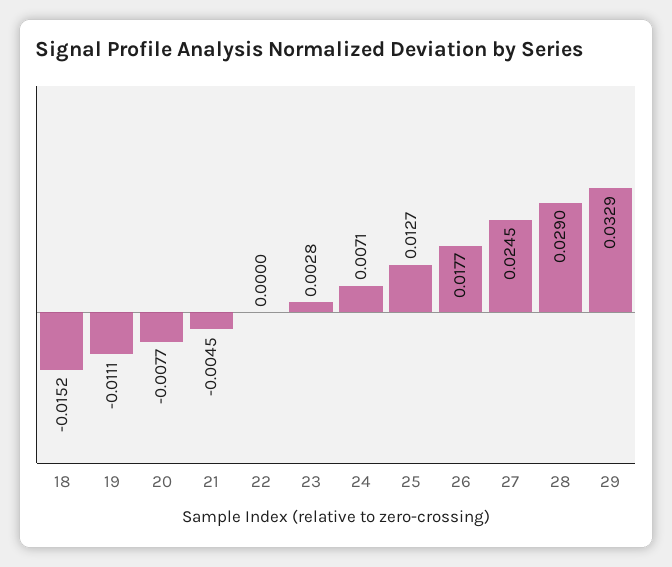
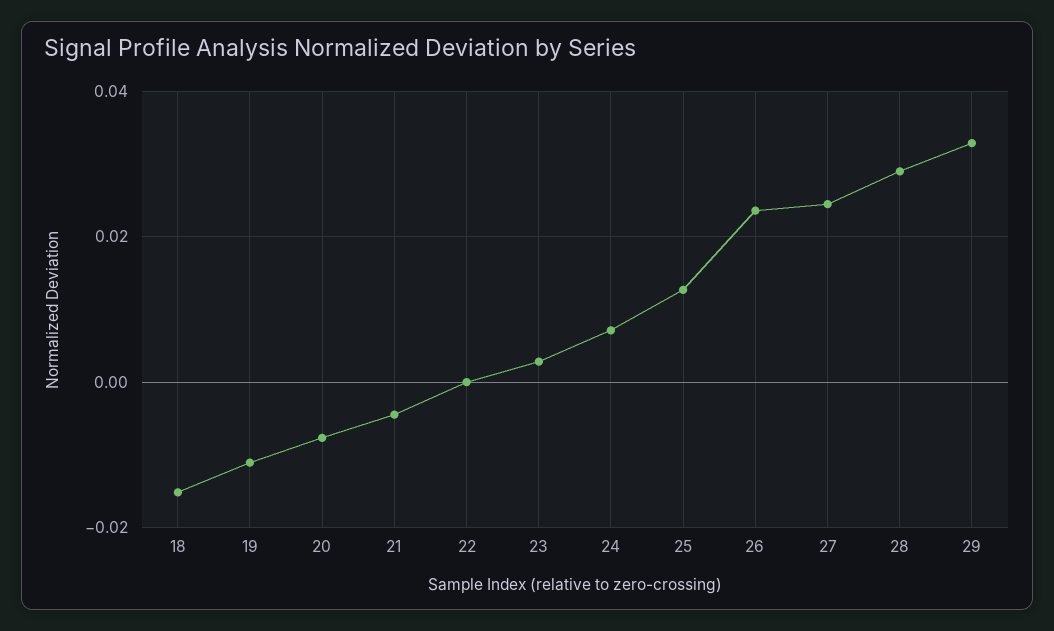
26: 0.0177 -> 0.024

